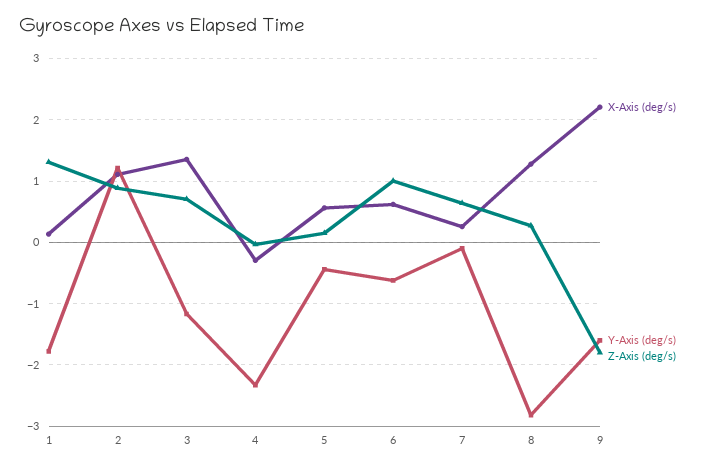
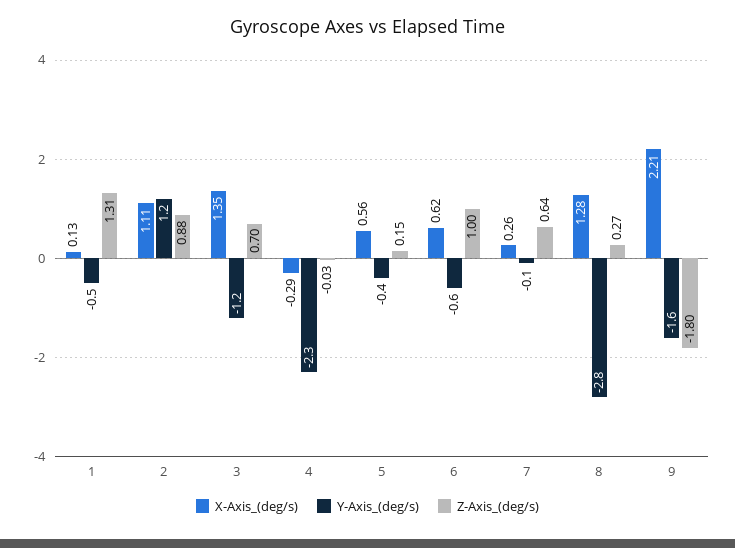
Y-Axis (deg/s), 1: -1.8 -> -0.5

